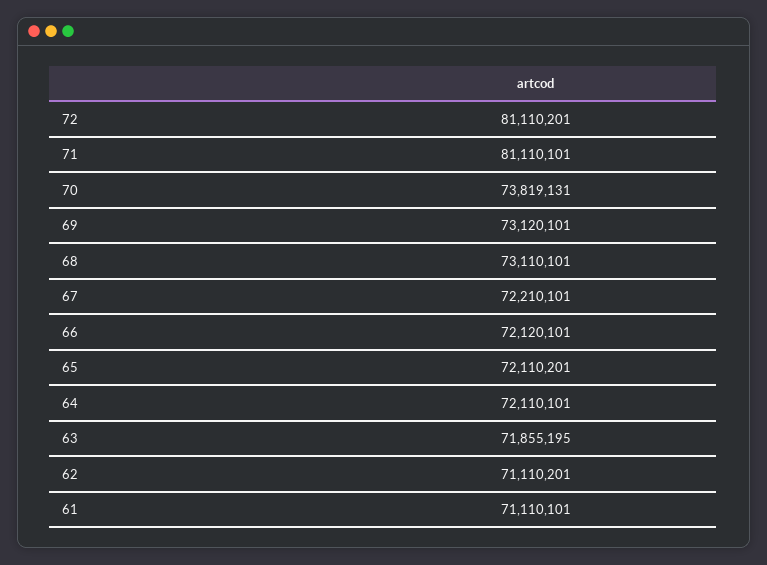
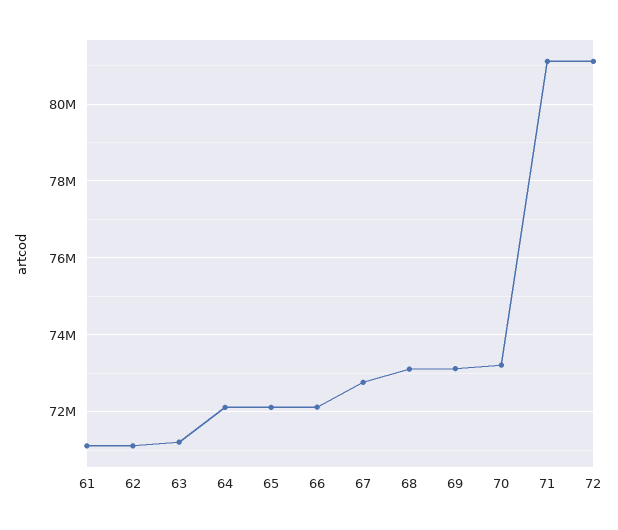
70: 73819131 -> 73200000
67: 72210101 -> 72800000
63: 71855195 -> 71200000

